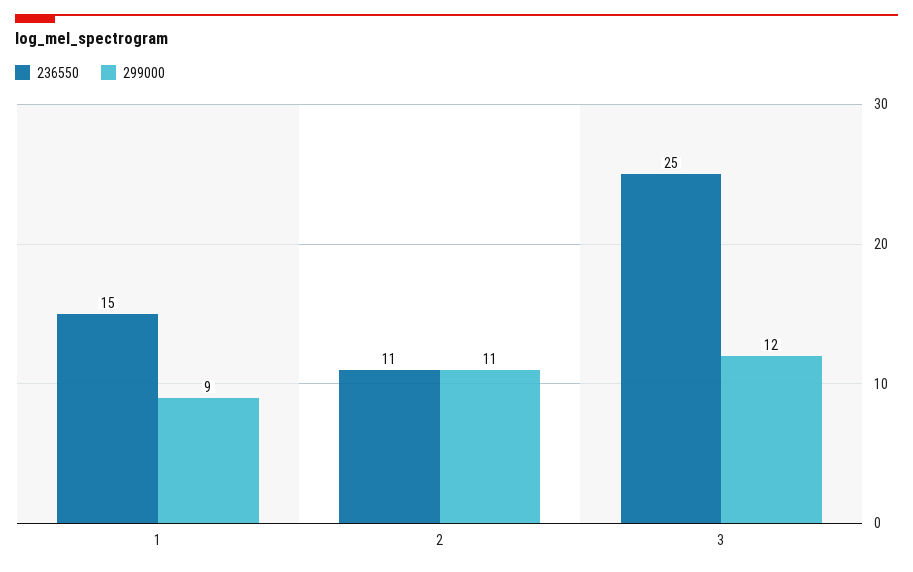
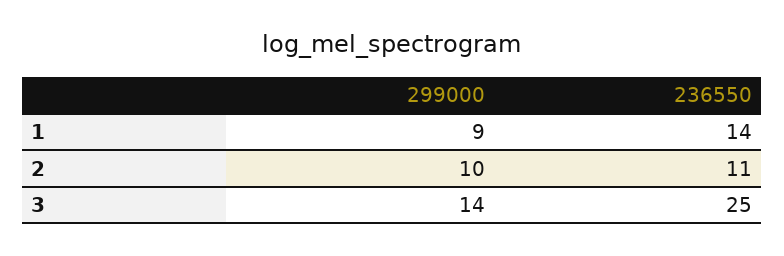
236550, 1: 15 -> 14
299000, 2: 11 -> 10
299000, 3: 12 -> 14

